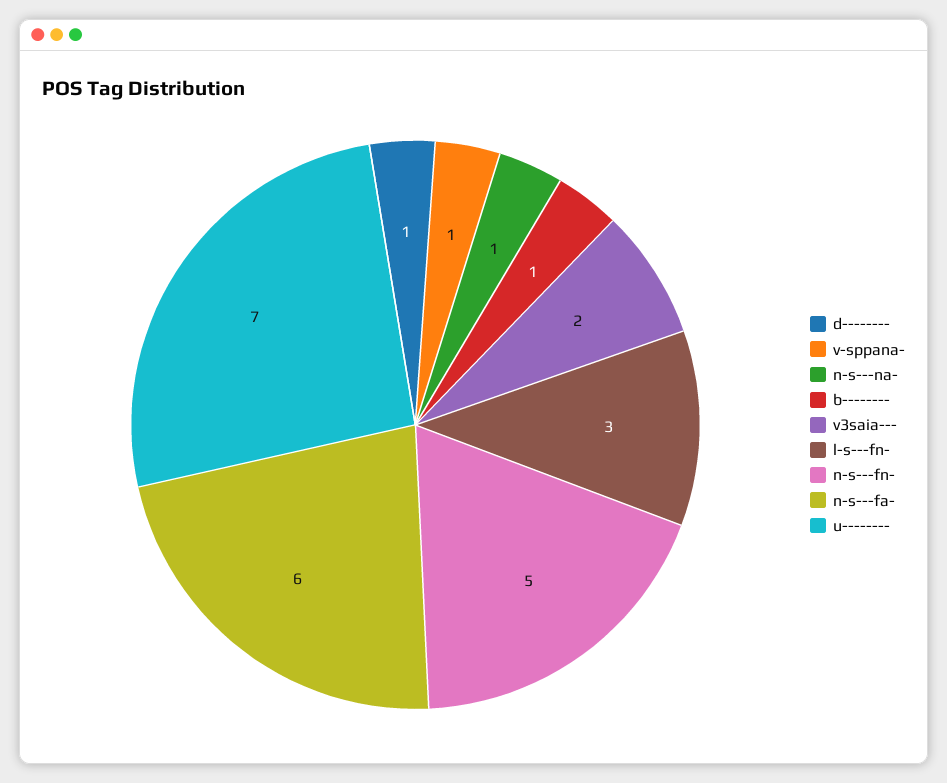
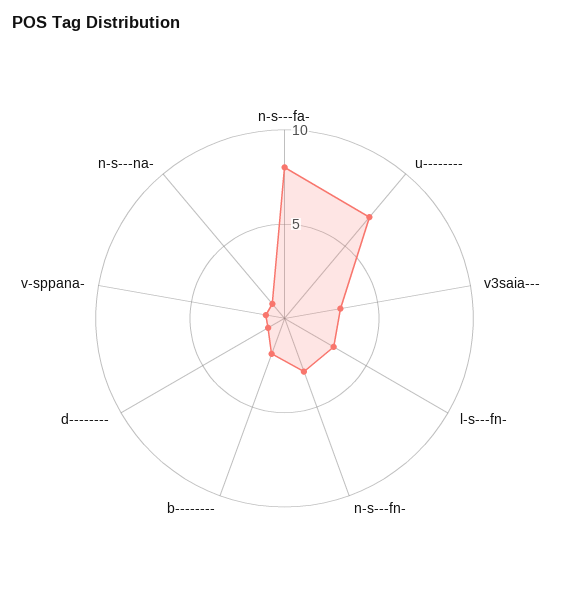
b--------: 1 -> 2
v3saia---: 2 -> 3
n-s---fn-: 5 -> 3
n-s---fa-: 6 -> 8

